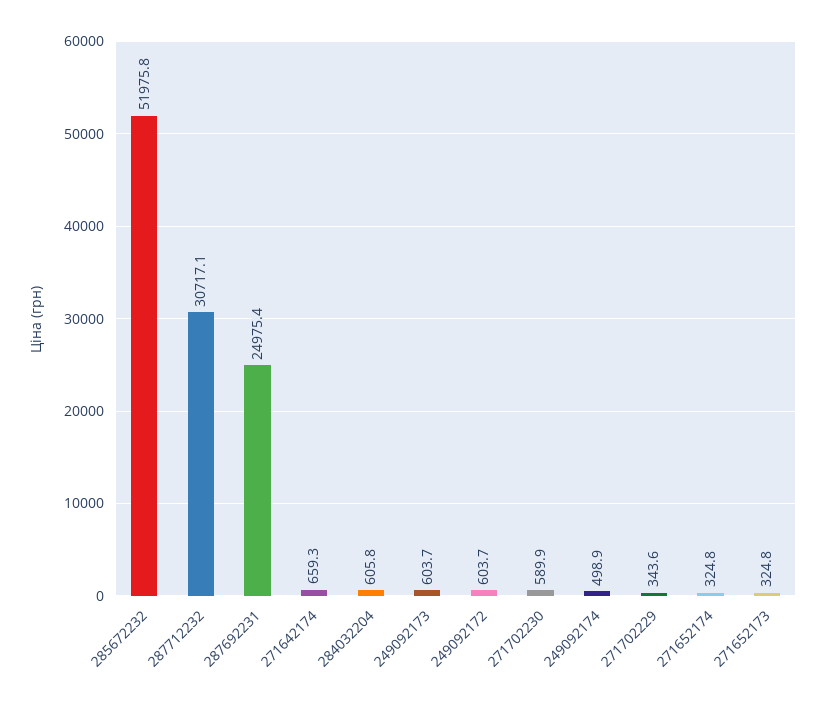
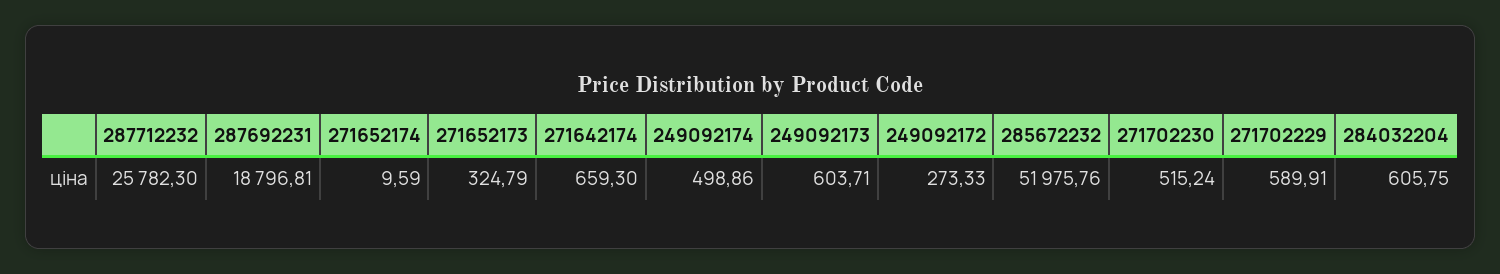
287712232: 30717.1 -> 25782.3
287692231: 24975.4 -> 18796.81
249092172: 603.7 -> 273.33
271702230: 589.9 -> 515.24
271702229: 343.6 -> 589.91
271652174: 324.8 -> 9.59

